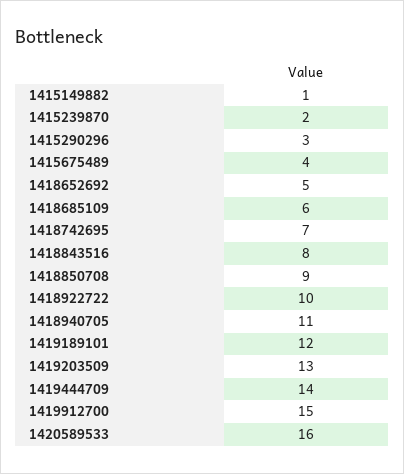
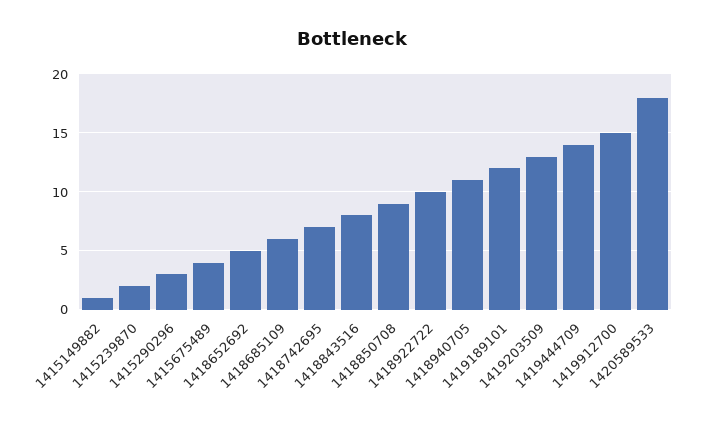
1420589533: 16 -> 18

